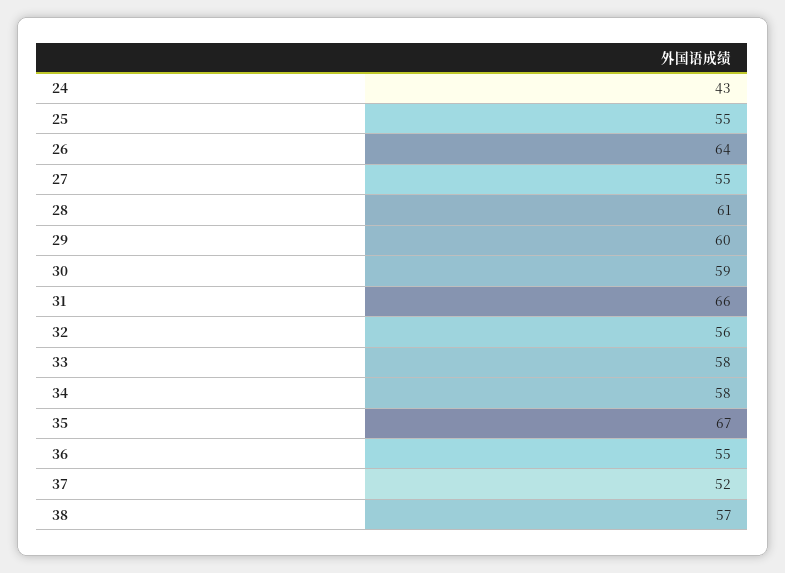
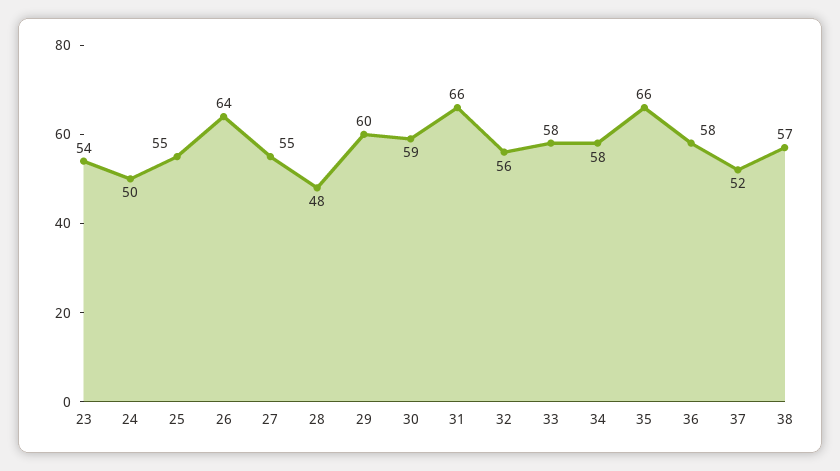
24: 43 -> 50
28: 61 -> 48
35: 67 -> 66
36: 55 -> 58
23: none -> 54

